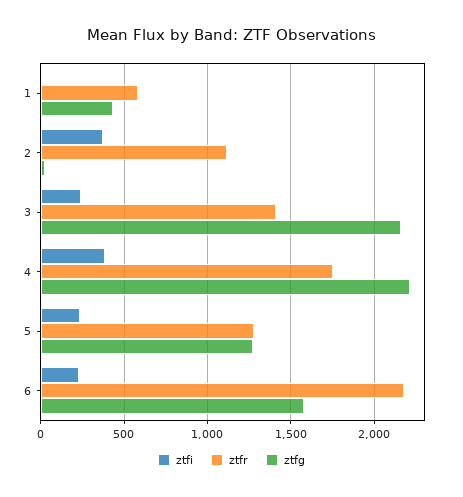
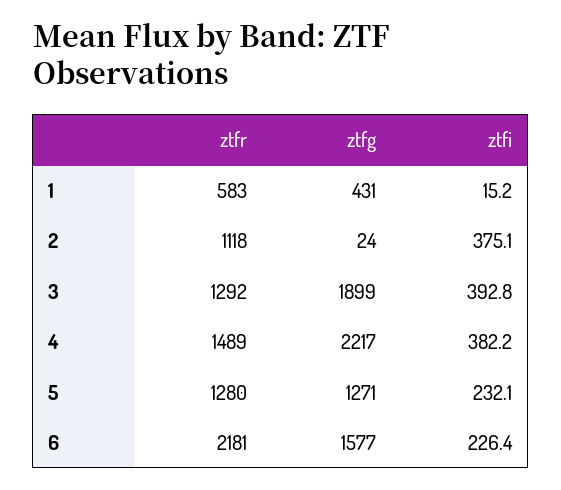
ztfi, 3: 250 -> 392.8
ztfr, 3: 1400 -> 1292
ztfg, 3: 2150 -> 1899
ztfr, 4: 1750 -> 1489

